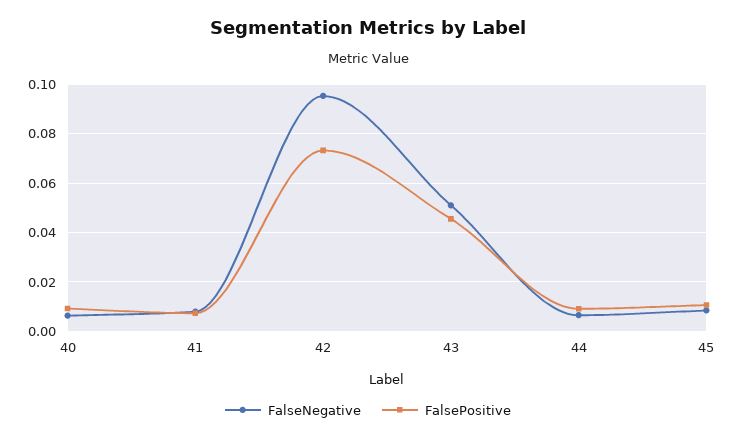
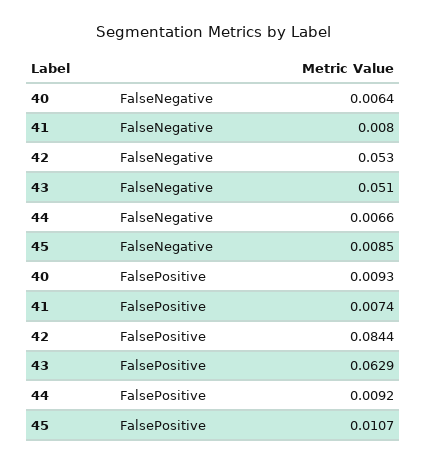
FalseNegative, 42: 0.095 -> 0.053
FalsePositive, 42: 0.0725 -> 0.0844
FalsePositive, 43: 0.045 -> 0.0629

